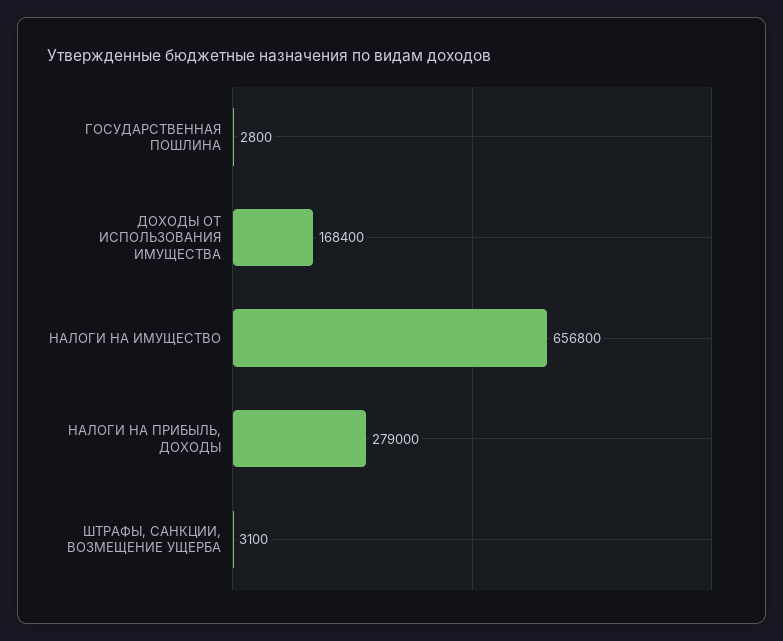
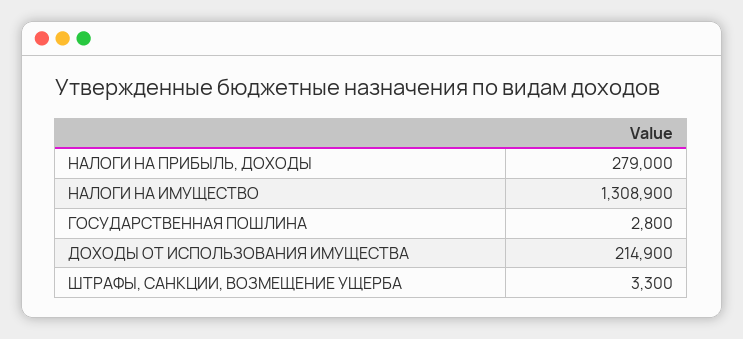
ДОХОДЫ ОТ ИСПОЛЬЗОВАНИЯ ИМУЩЕСТВА: 168400 -> 214900
НАЛОГИ НА ИМУЩЕСТВО: 656800 -> 1308900
ШТРАФЫ, САНКЦИИ, ВОЗМЕЩЕНИЕ УЩЕРБА: 3100 -> 3300

